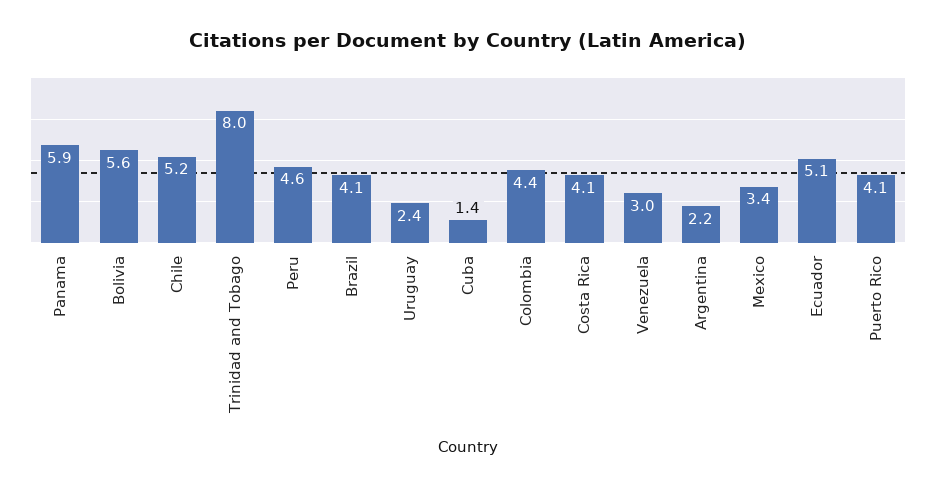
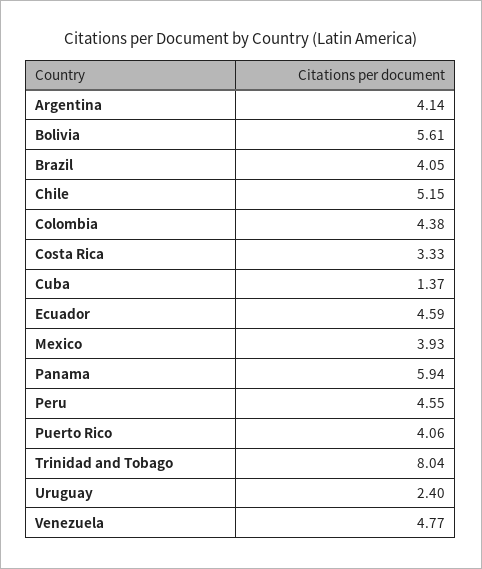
Costa Rica: 4.1 -> 3.33
Venezuela: 3 -> 4.77
Argentina: 2.2 -> 4.14
Mexico: 3.4 -> 3.93
Ecuador: 5.1 -> 4.59

